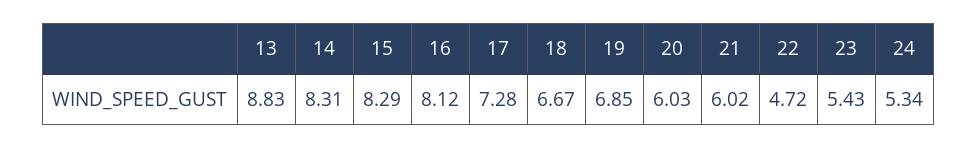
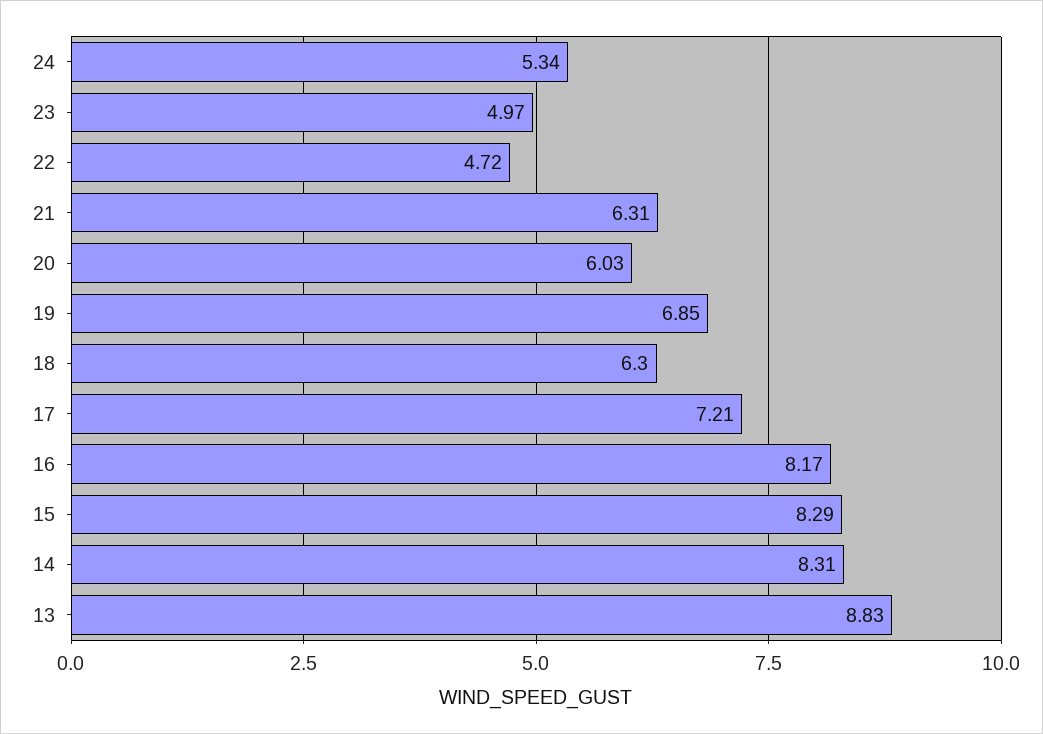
16: 8.12 -> 8.17
17: 7.28 -> 7.21
18: 6.67 -> 6.3
21: 6.02 -> 6.31
23: 5.43 -> 4.97

